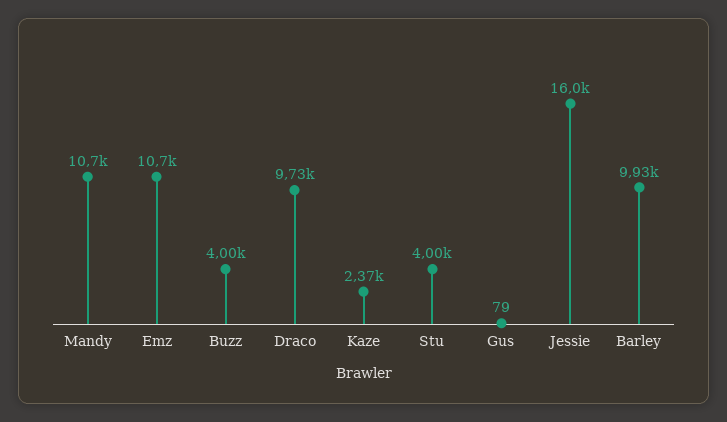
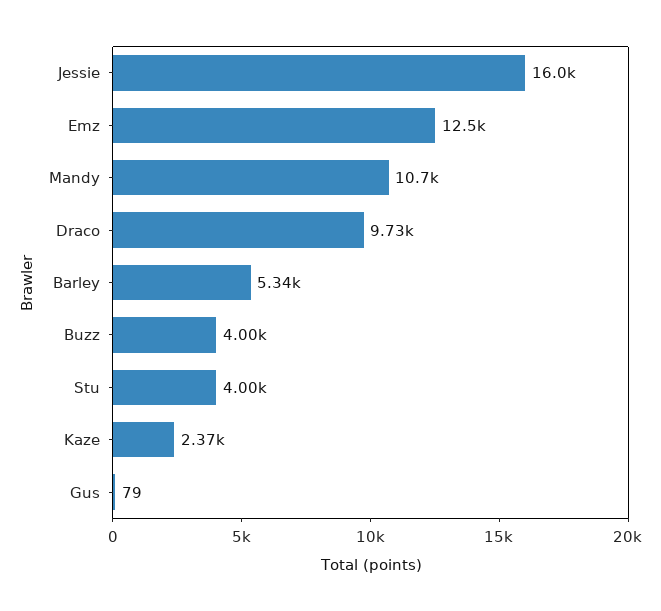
Emz: 10700 -> 12500
Barley: 9930 -> 5340

